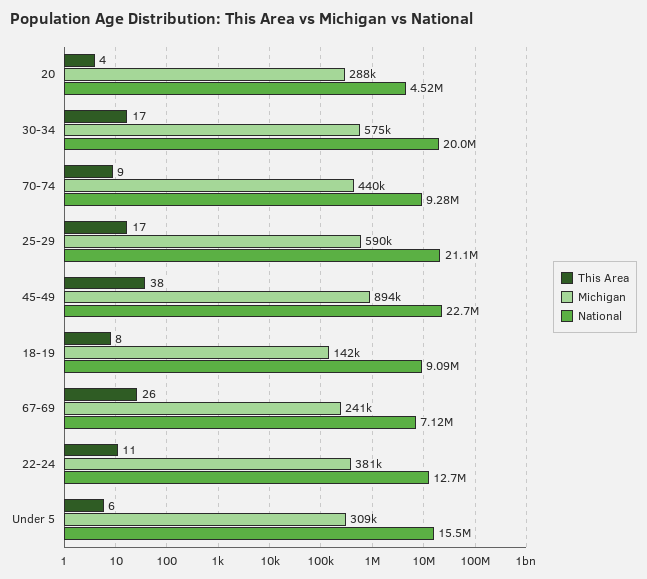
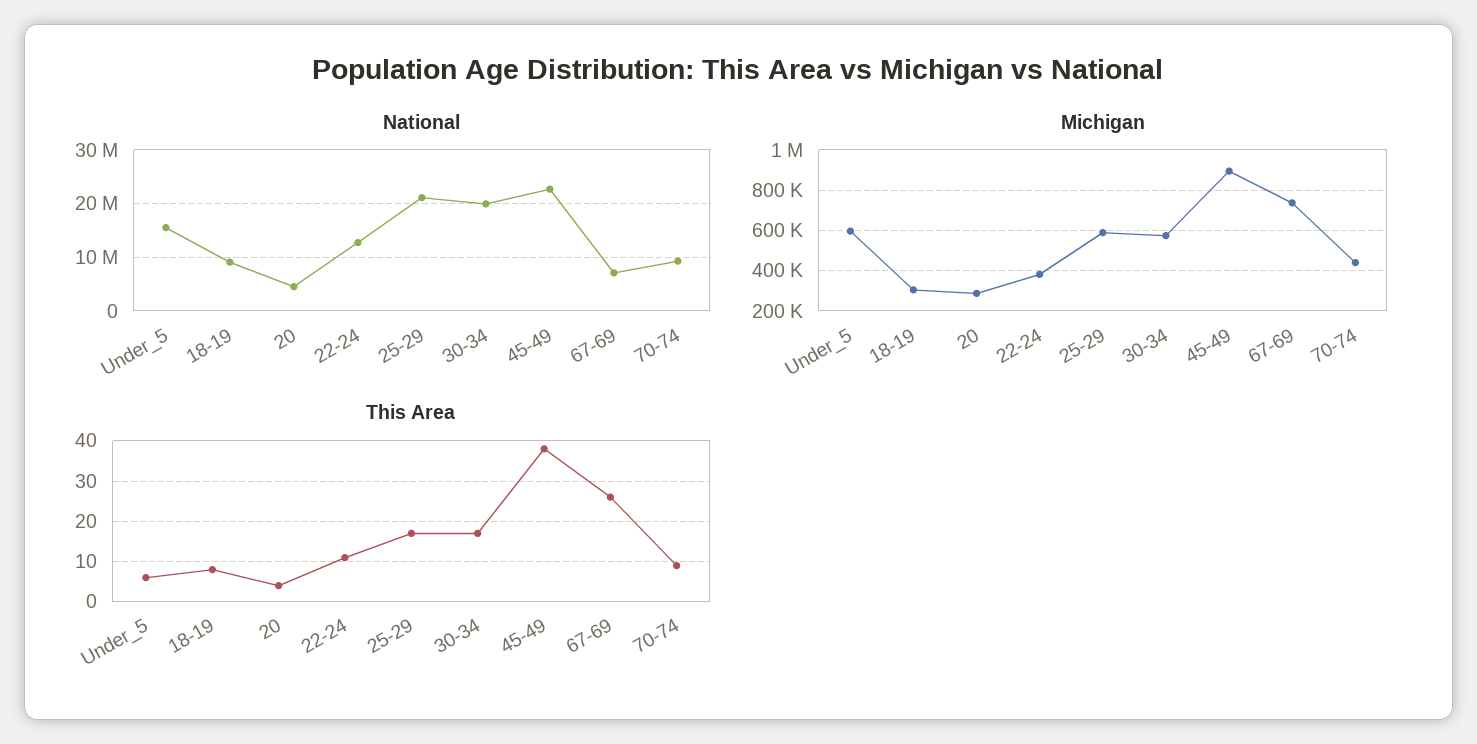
Michigan, 18-19: 142000 -> 300000
Michigan, 67-69: 241000 -> 750000
Michigan, Under 5: 309000 -> 600000

